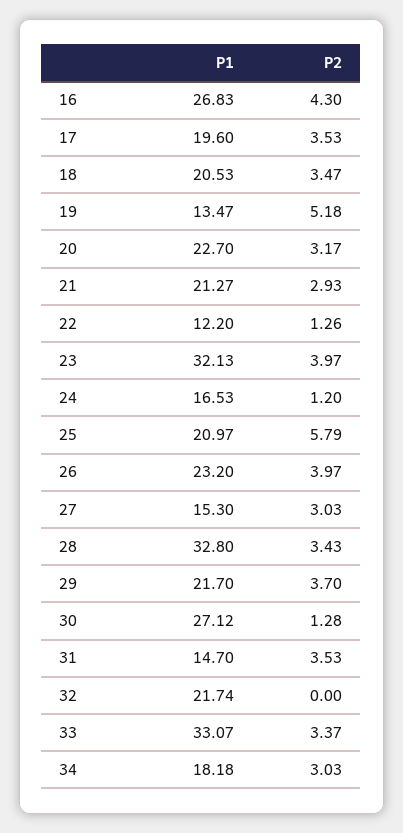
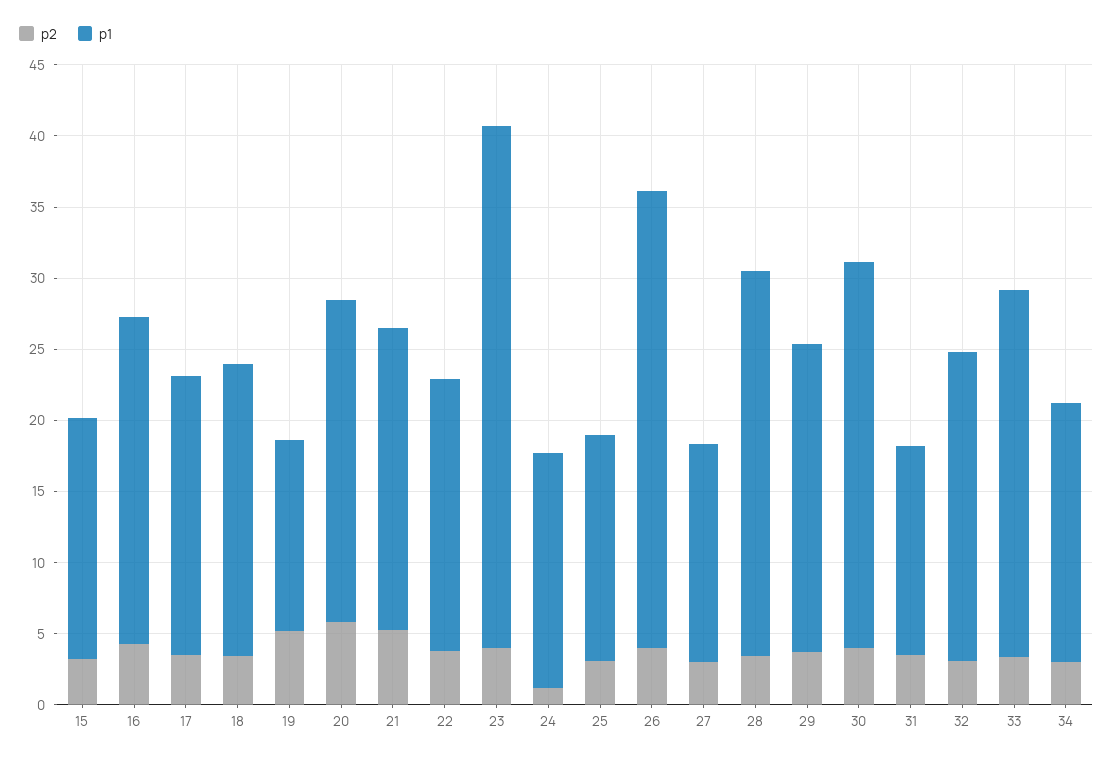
P1, 16: 26.83 -> 23
P2, 20: 3.17 -> 6
P2, 21: 2.93 -> 5
P1, 22: 12.2 -> 19
P2, 22: 1.26 -> 4
P1, 23: 32.13 -> 37
P1, 25: 20.97 -> 16
P2, 25: 5.79 -> 3
P1, 26: 23.2 -> 32
P1, 28: 32.8 -> 27
P2, 30: 1.28 -> 4
P2, 32: 0 -> 3
P1, 33: 33.07 -> 26
P2, 15: none -> 3
P1, 15: none -> 17

